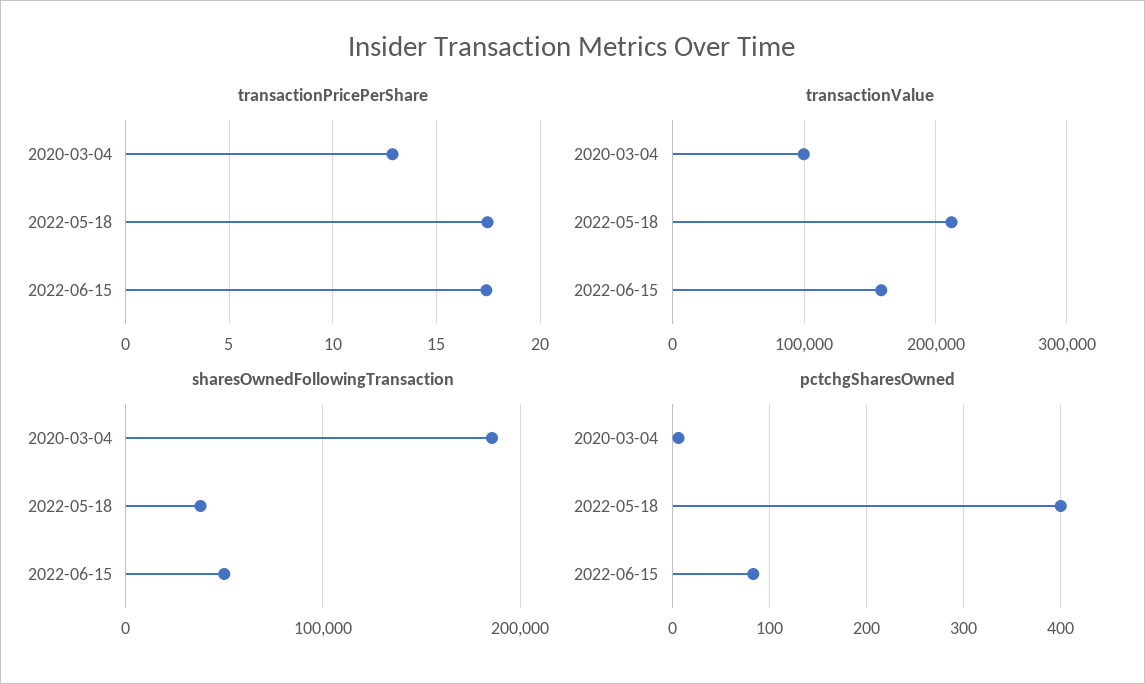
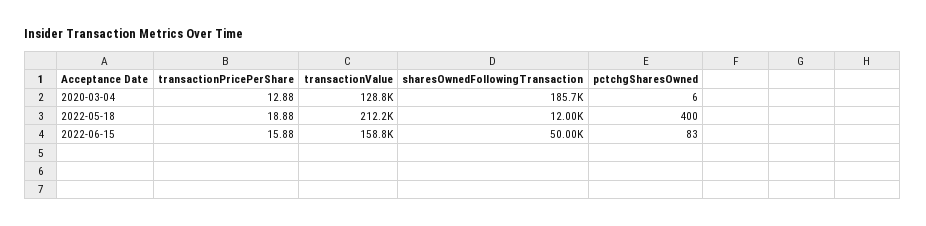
transactionPricePerShare, 2022-05-18: 17.5 -> 18.88
transactionPricePerShare, 2022-06-15: 17.5 -> 15.88
transactionValue, 2020-03-04: 100000 -> 128800
sharesOwnedFollowingTransaction, 2022-05-18: 40000 -> 12000

